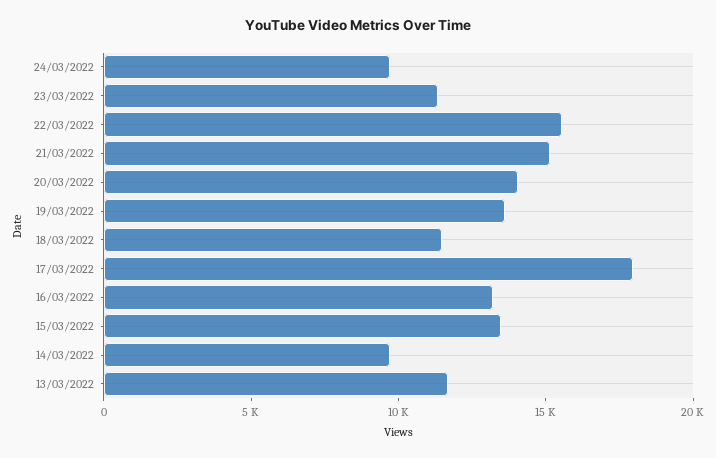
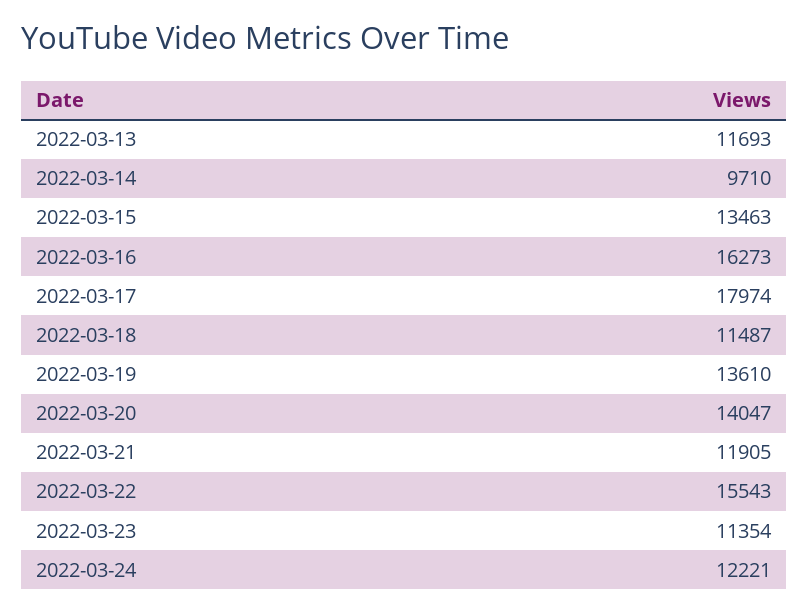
24/03/2022: 10000 -> 12221
21/03/2022: 15000 -> 11905
16/03/2022: 13000 -> 16273

